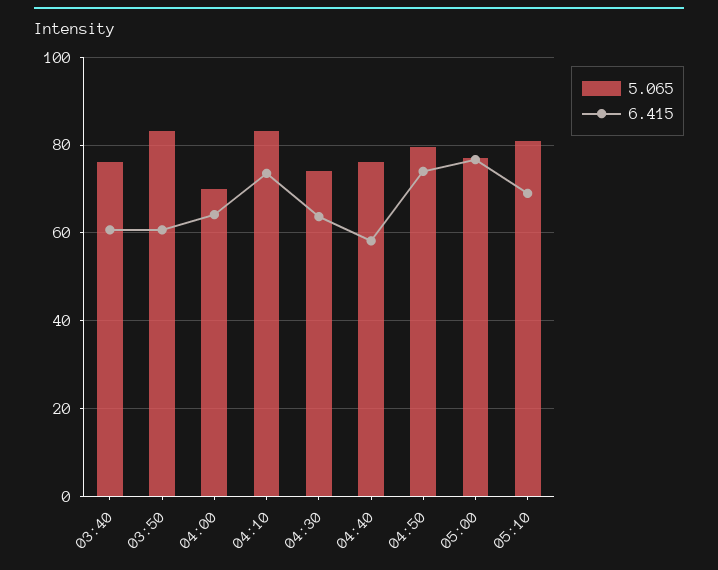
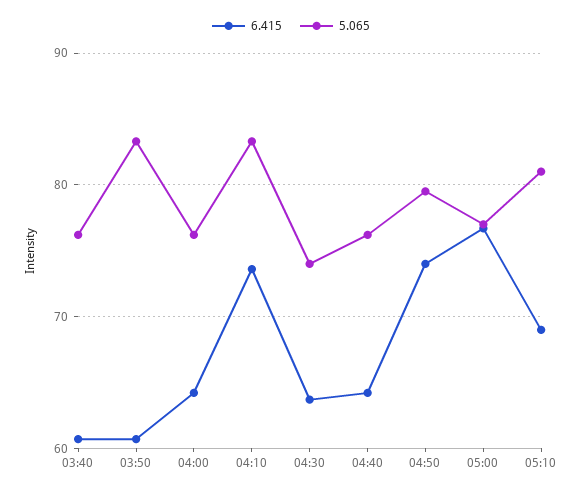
5.065, 04:00: 70 -> 76
6.415, 04:40: 58 -> 64

